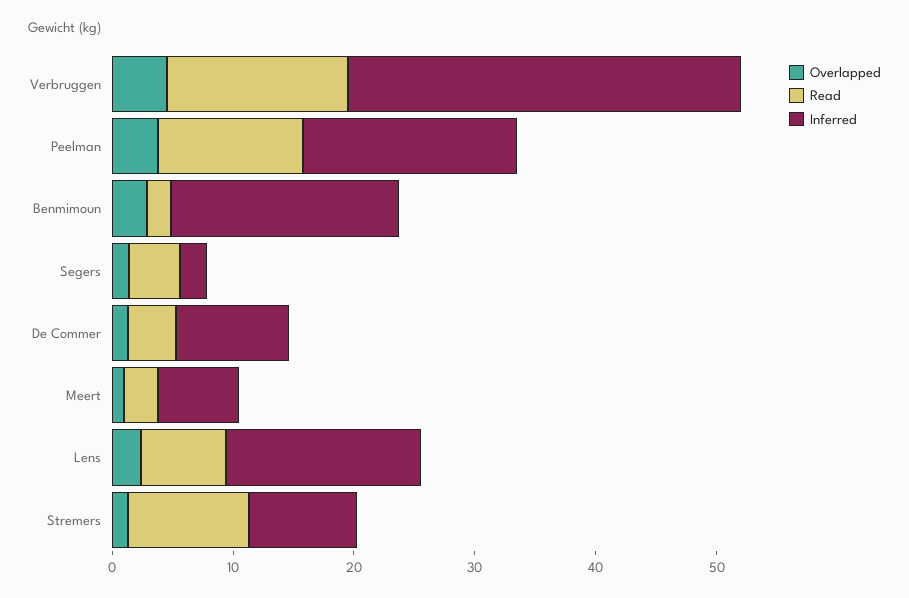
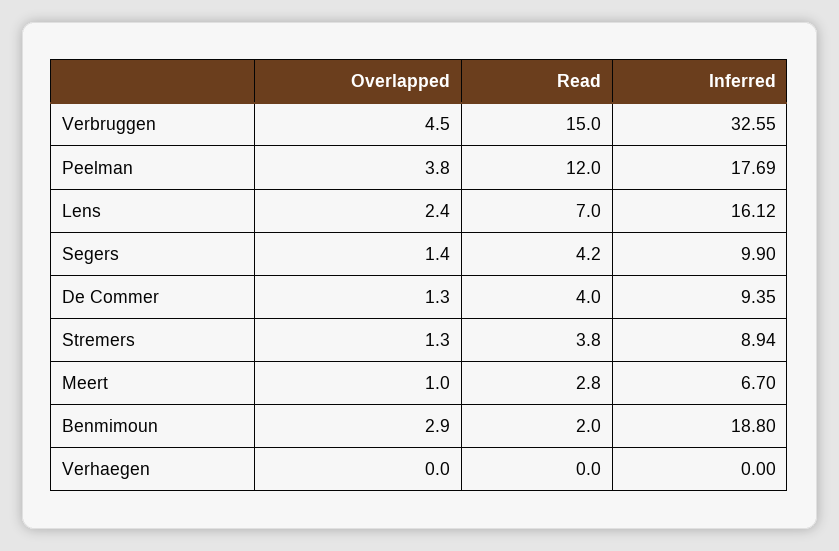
Inferred, Segers: 2 -> 9.9
Read, Stremers: 10 -> 3.8
Overlapped, Verhaegen: none -> 0
Read, Verhaegen: none -> 0
Inferred, Verhaegen: none -> 0

